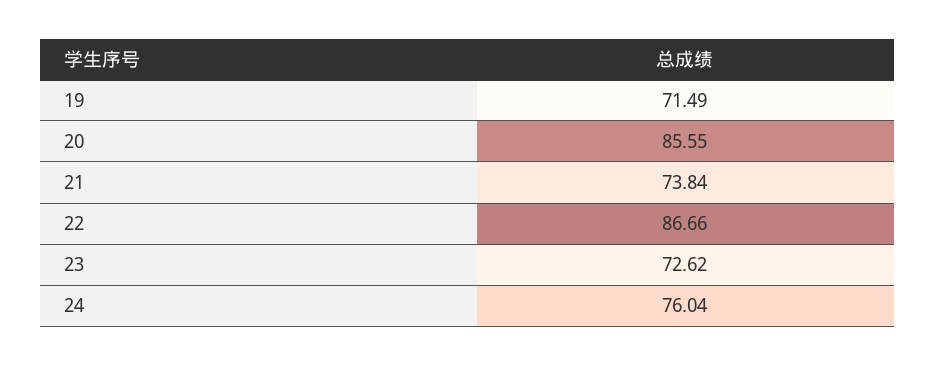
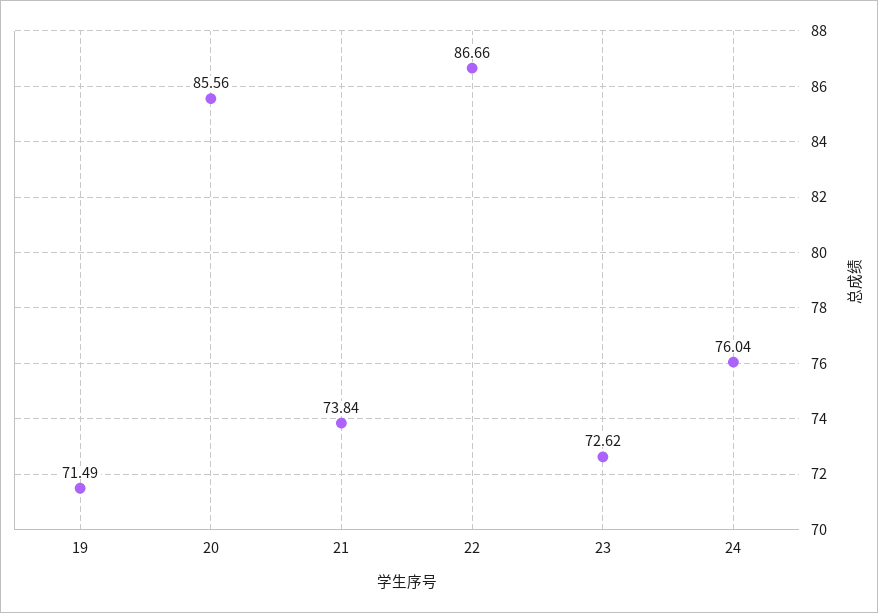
20: 85.55 -> 85.56

